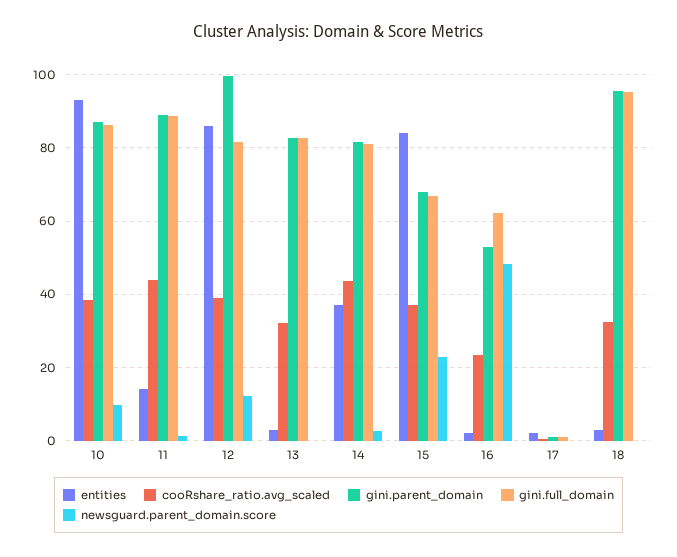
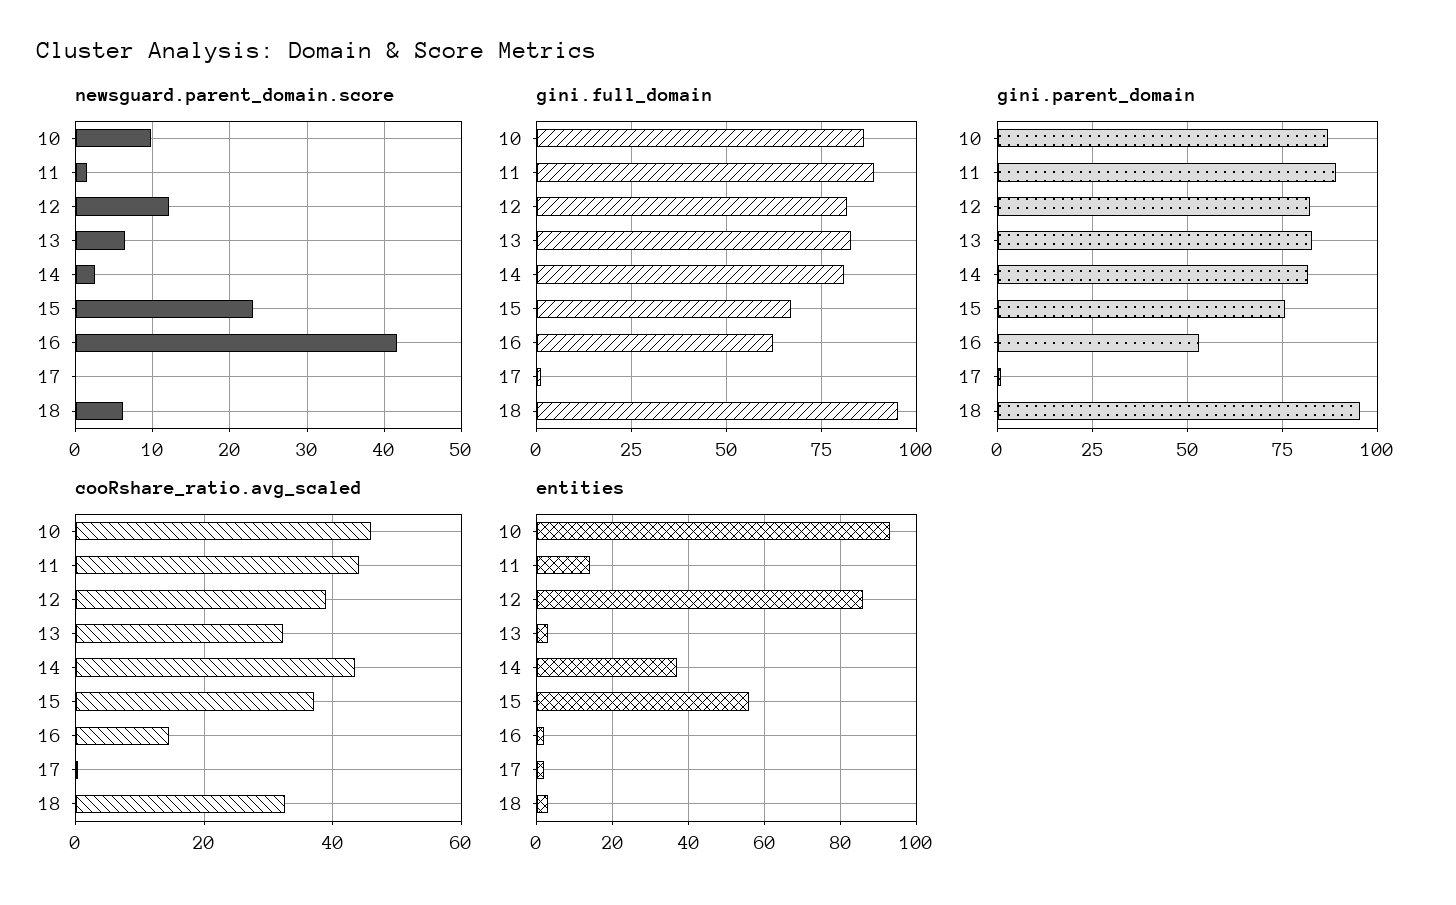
cooRshare_ratio.avg_scaled, 10: 38 -> 46
gini.parent_domain, 12: 100 -> 82.5
newsguard.parent_domain.score, 13: 0 -> 6
entities, 15: 84 -> 55
gini.parent_domain, 15: 68 -> 75
cooRshare_ratio.avg_scaled, 16: 24 -> 14
newsguard.parent_domain.score, 16: 48 -> 42
newsguard.parent_domain.score, 18: 0 -> 6

